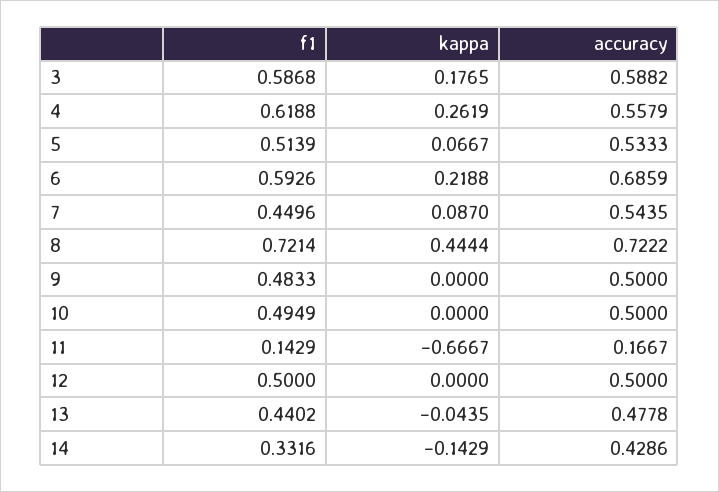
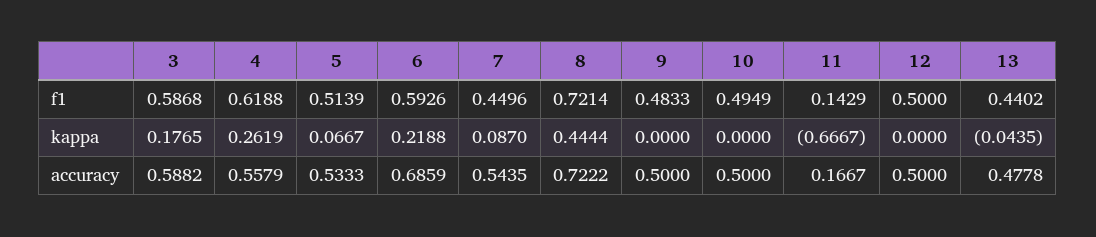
f1, 14: 0.3316 -> none
kappa, 14: -0.1429 -> none
accuracy, 14: 0.4286 -> none

